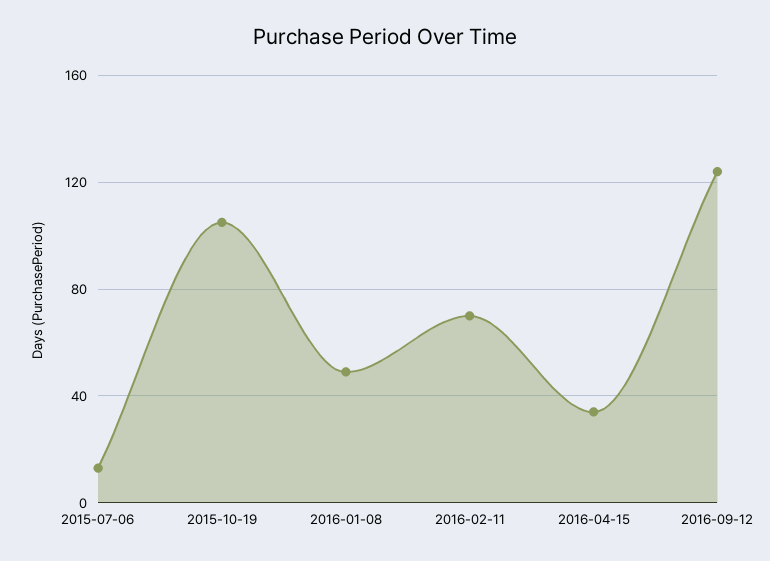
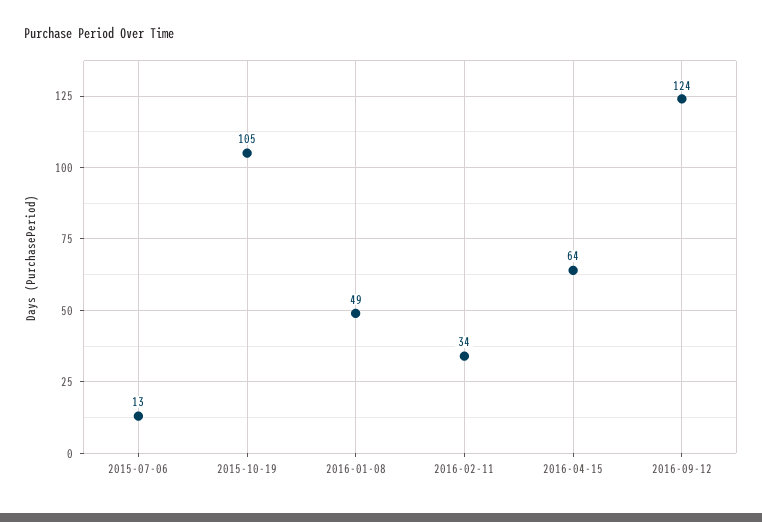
2016-02-11: 70 -> 34
2016-04-15: 35 -> 64

